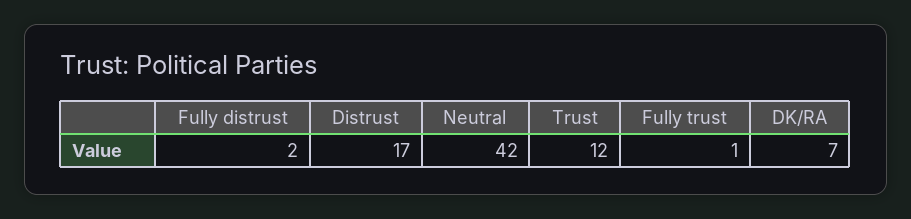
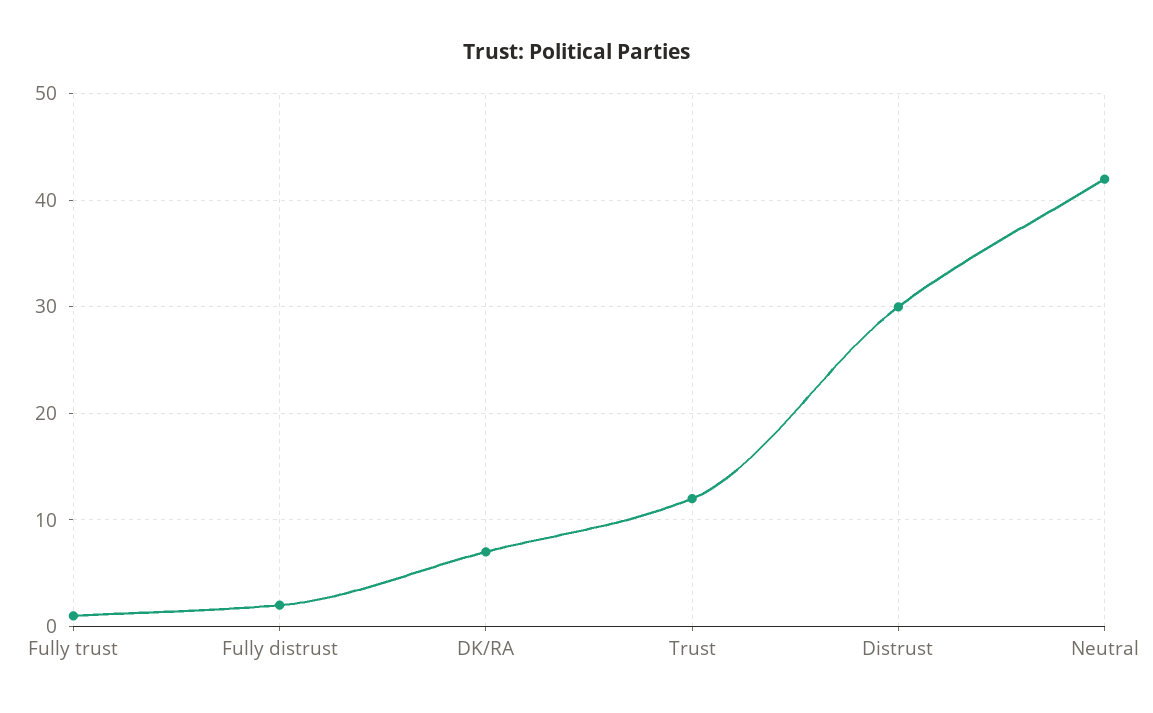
Distrust: 17 -> 30

